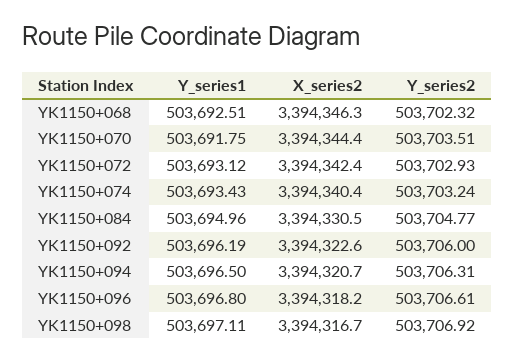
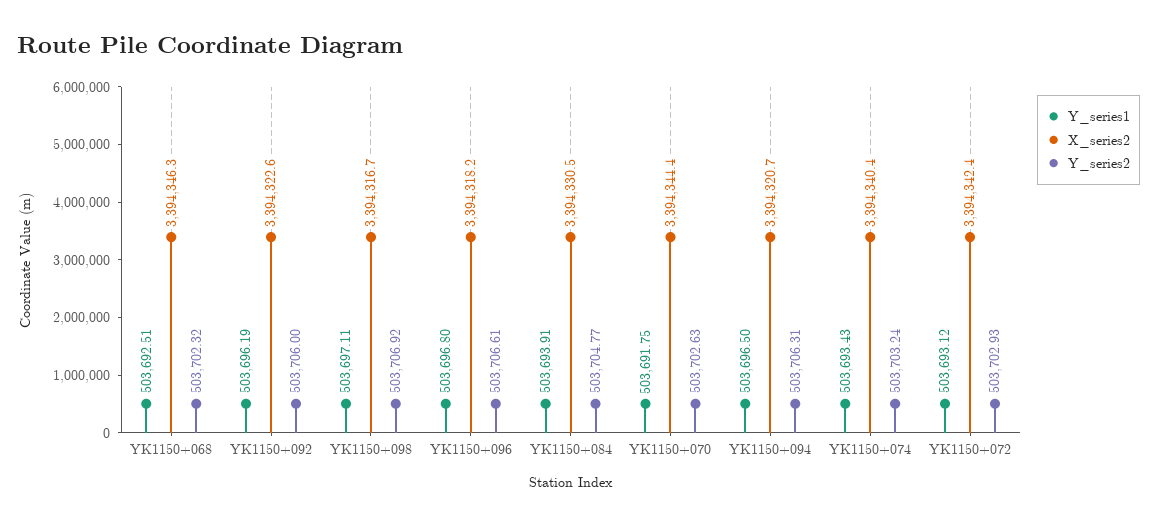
Y_series2, YK1150+070: 503703.51 -> 503702.63
Y_series1, YK1150+084: 503694.96 -> 503693.91

